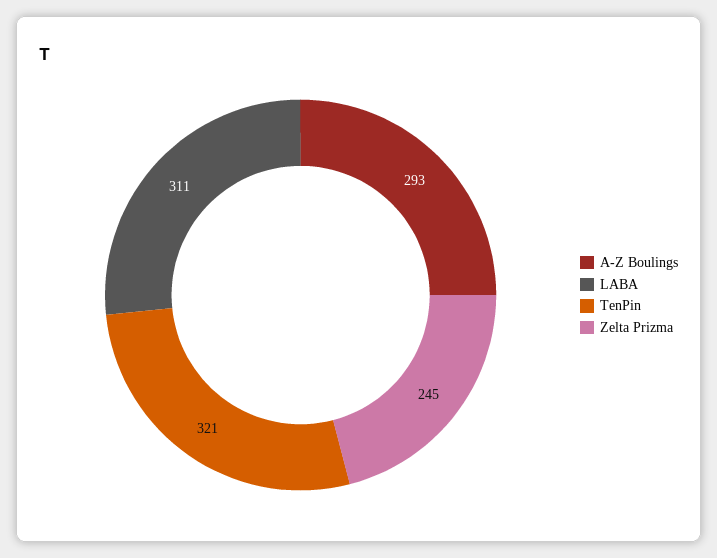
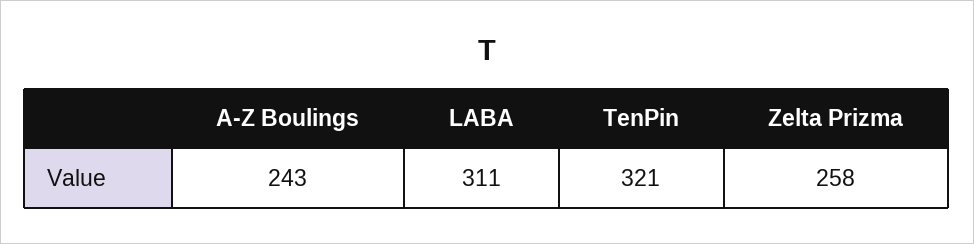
A-Z Boulings: 293 -> 243
Zelta Prizma: 245 -> 258

